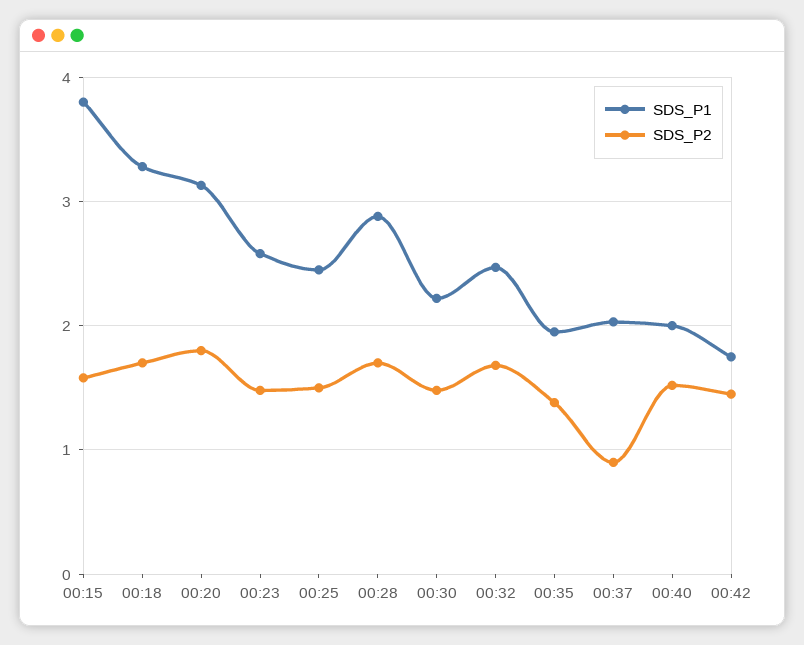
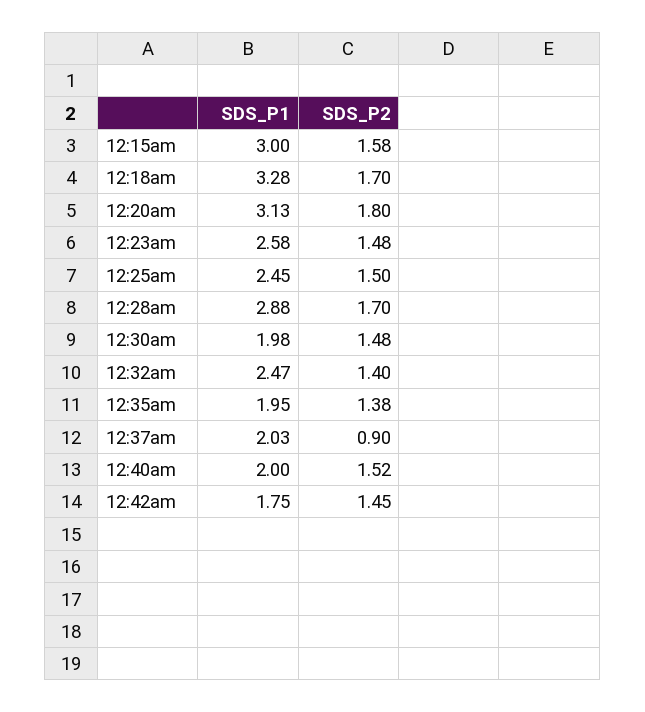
SDS_P1, 00:15: 3.8 -> 3
SDS_P1, 00:30: 2.2 -> 1.98
SDS_P2, 00:32: 1.7 -> 1.4

